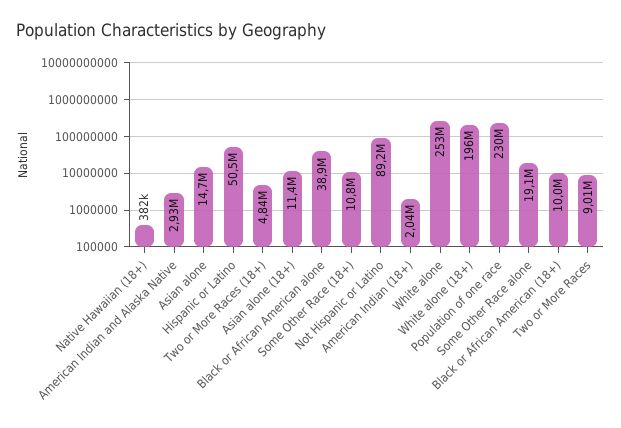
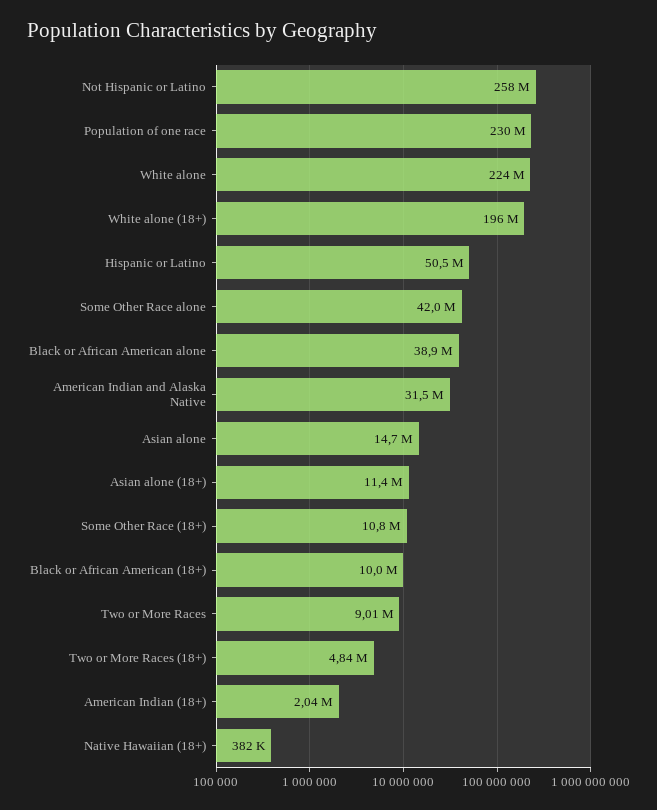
American Indian and Alaska Native: 2930000 -> 31500000
Not Hispanic or Latino: 89200000 -> 258000000
White alone: 253000000 -> 224000000
Some Other Race alone: 19100000 -> 42000000

